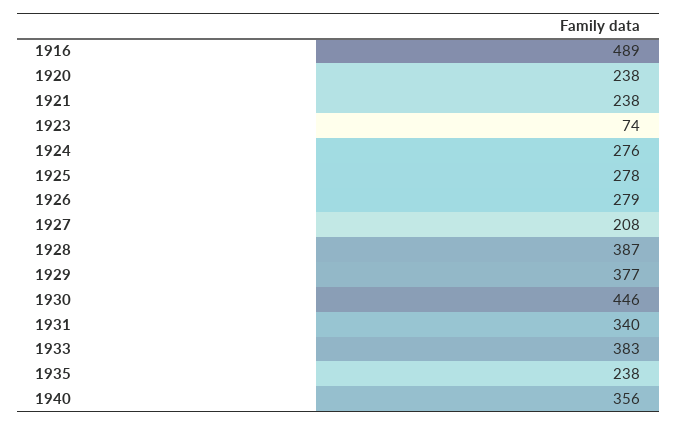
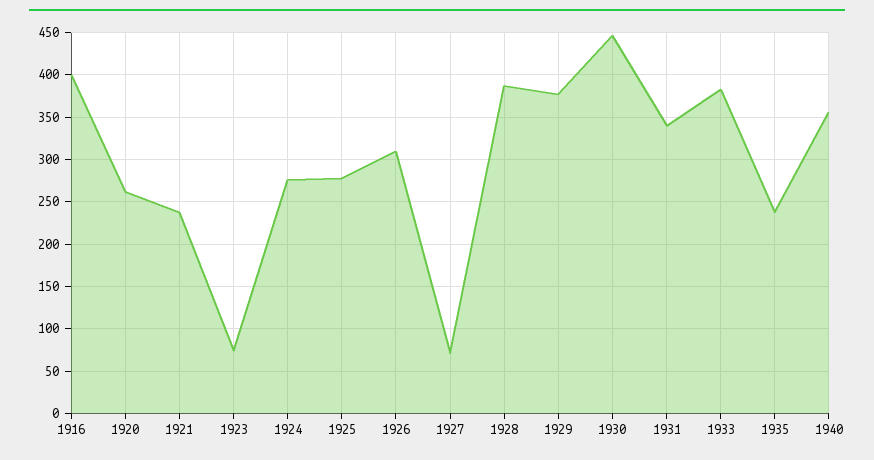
1916: 489 -> 400
1920: 238 -> 260
1926: 279 -> 310
1927: 208 -> 70

